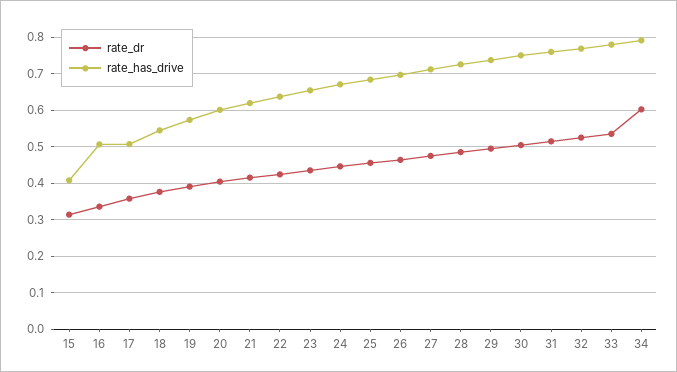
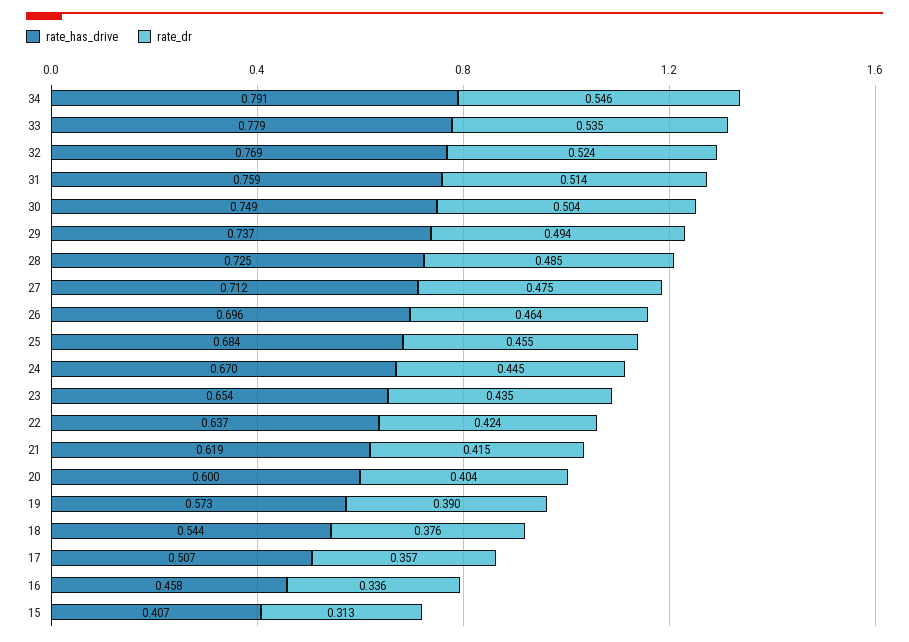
rate_has_drive, 16: 0.5 -> 0.458
rate_dr, 34: 0.6 -> 0.546

